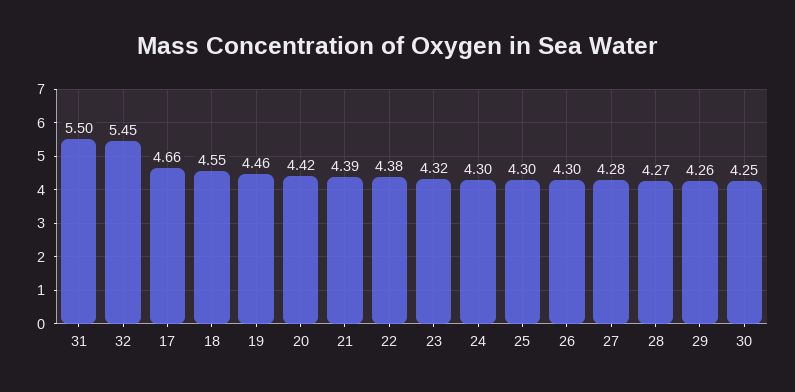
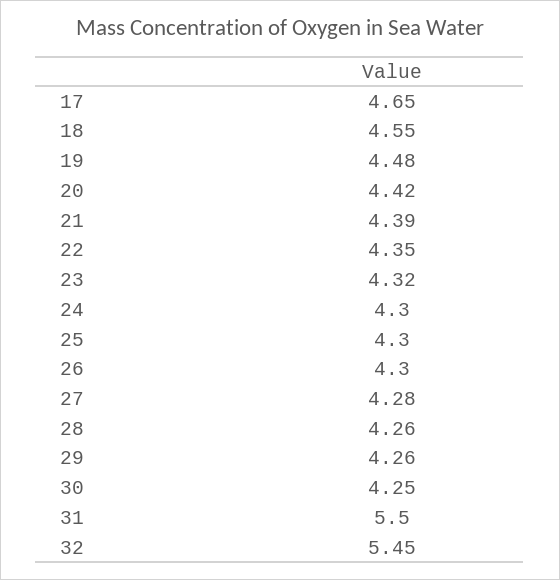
17: 4.66 -> 4.65
19: 4.46 -> 4.48
22: 4.38 -> 4.35
28: 4.27 -> 4.26

